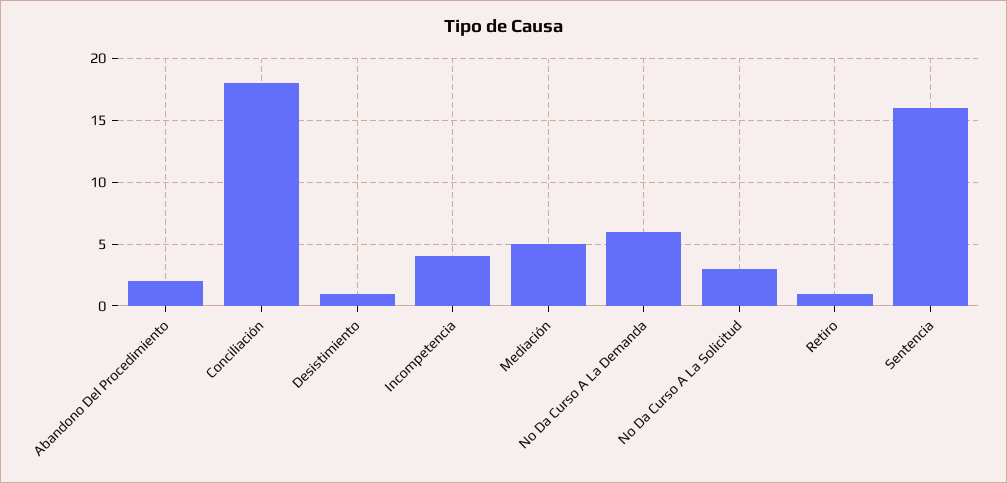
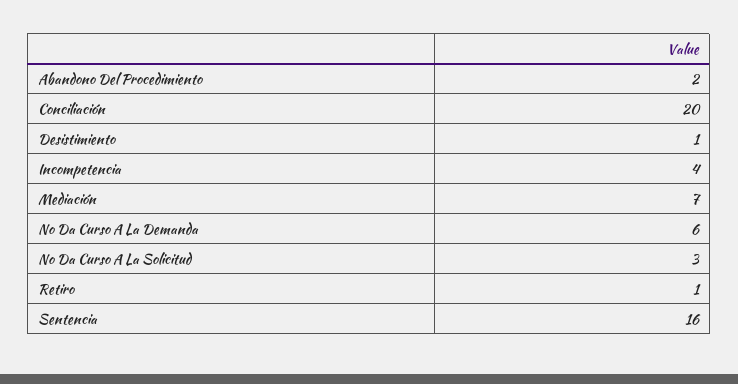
Conciliación: 18 -> 20
Mediación: 5 -> 7

